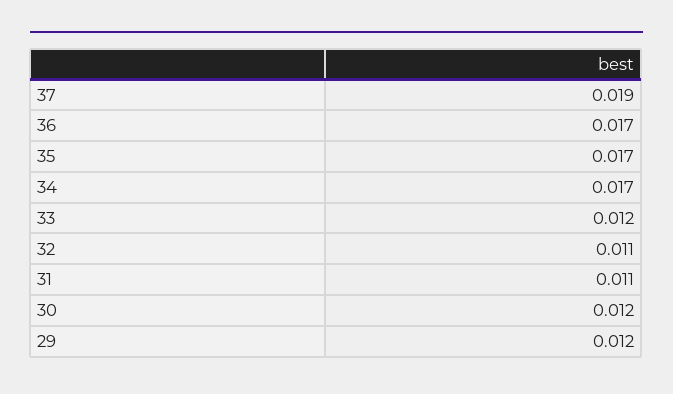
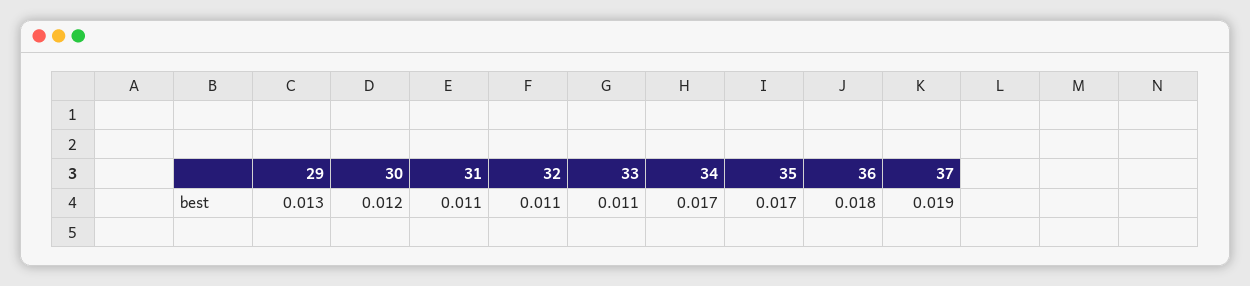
36: 0.017 -> 0.018
33: 0.012 -> 0.011
29: 0.012 -> 0.013

